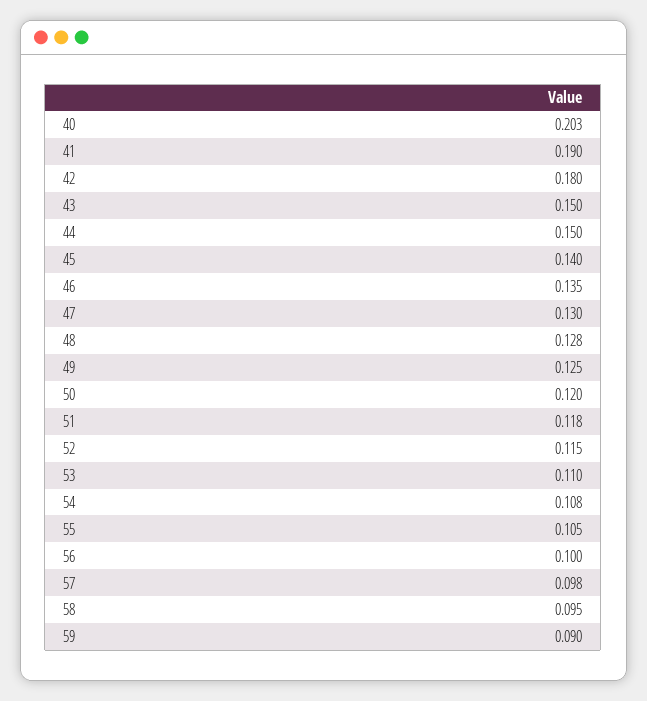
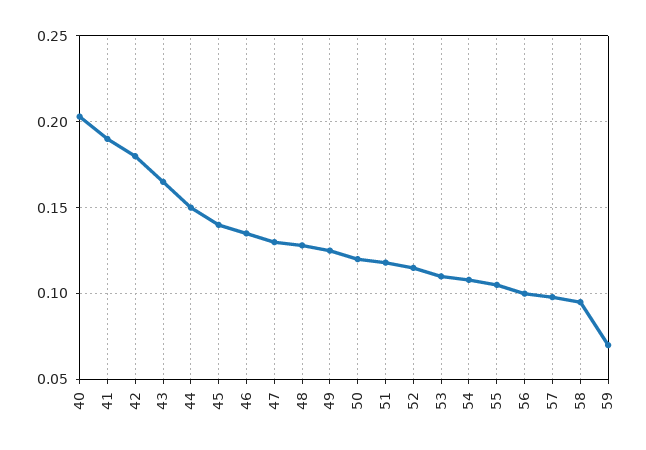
43: 0.15 -> 0.165
59: 0.09 -> 0.07

